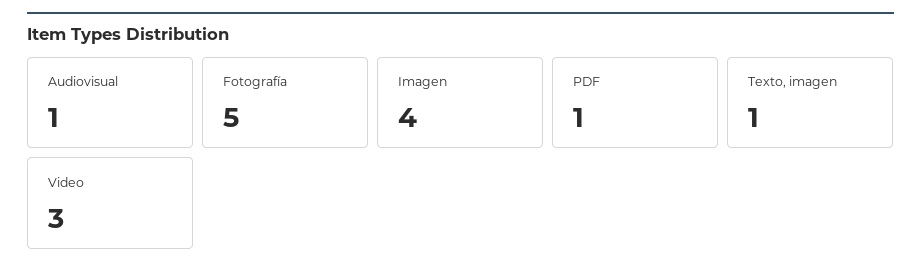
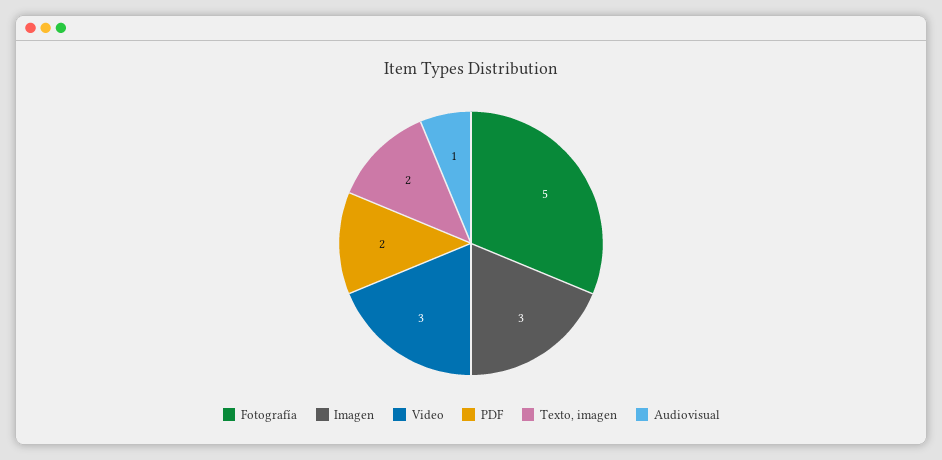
Imagen: 4 -> 3
PDF: 1 -> 2
Texto, imagen: 1 -> 2

